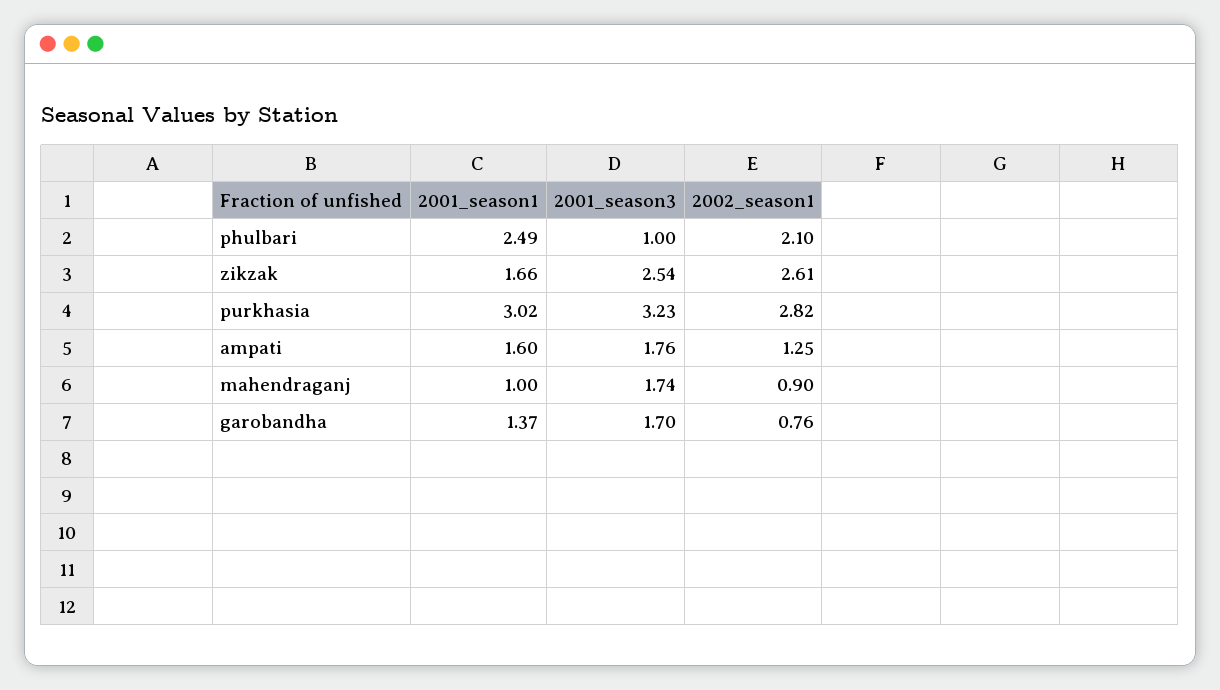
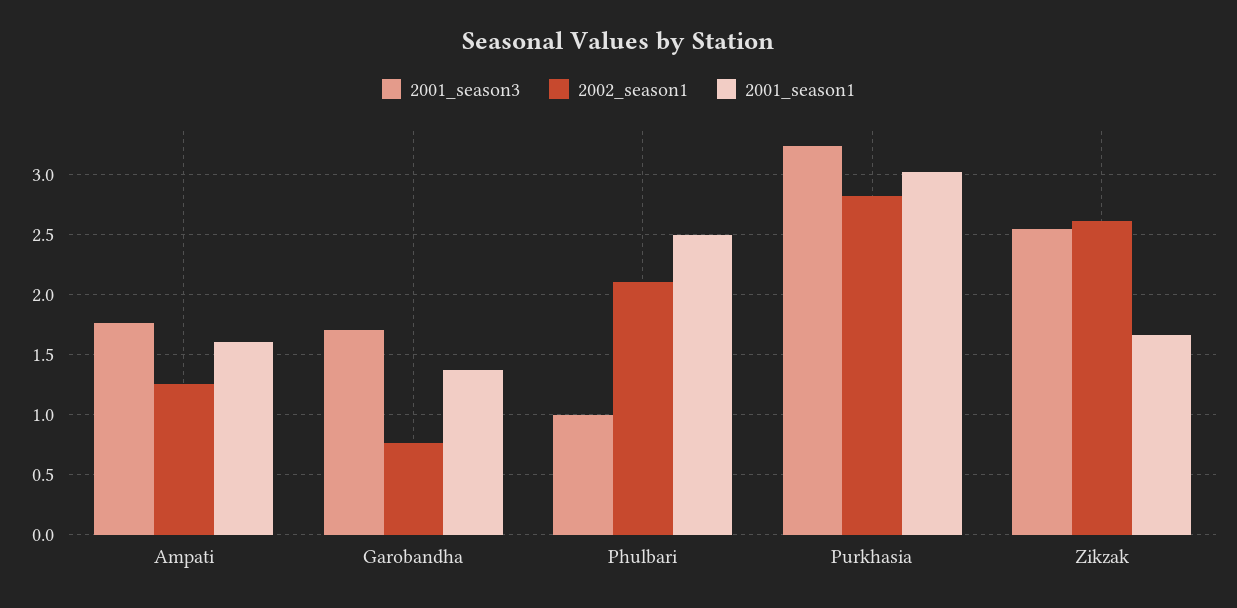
2001_season1, mahendraganj: 1 -> none
2001_season3, mahendraganj: 1.74 -> none
2002_season1, mahendraganj: 0.9 -> none

